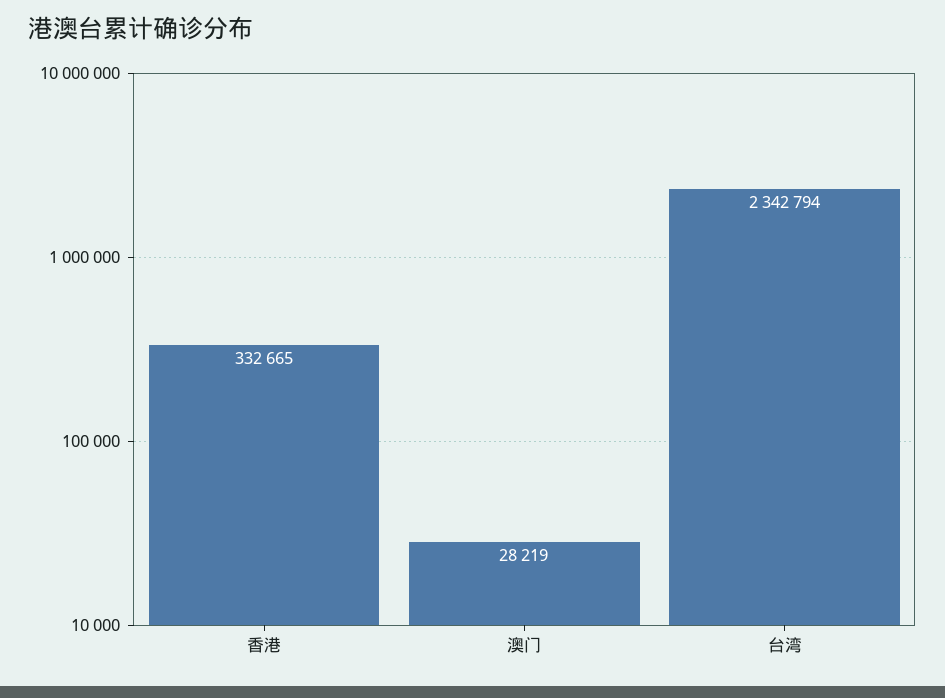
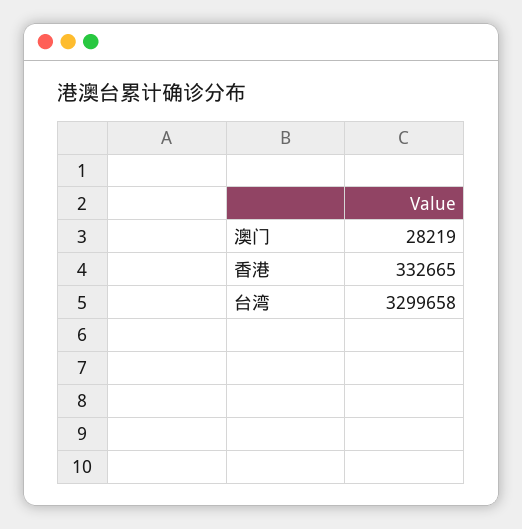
台湾: 2342794 -> 3299658

